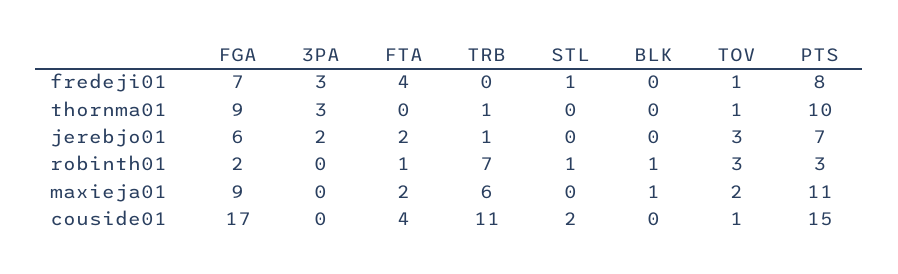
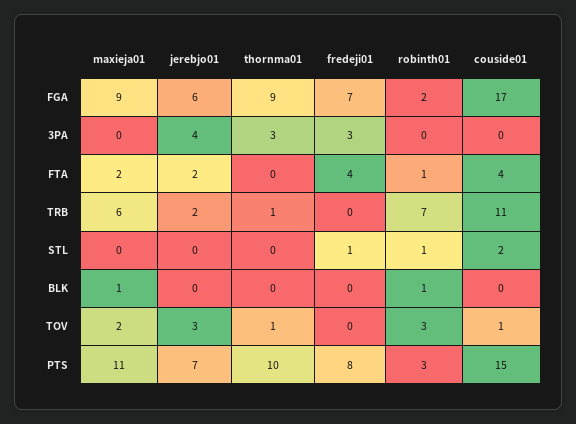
TOV, fredeji01: 1 -> 0
3PA, jerebjo01: 2 -> 4
TRB, jerebjo01: 1 -> 2

